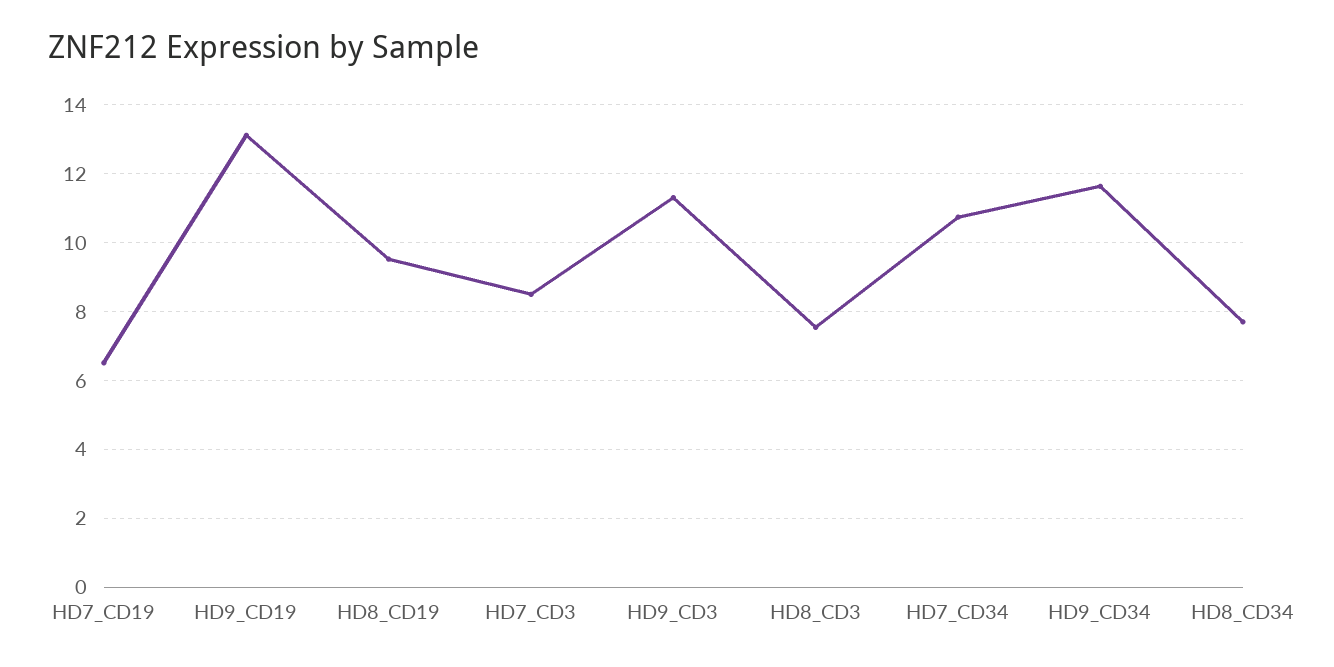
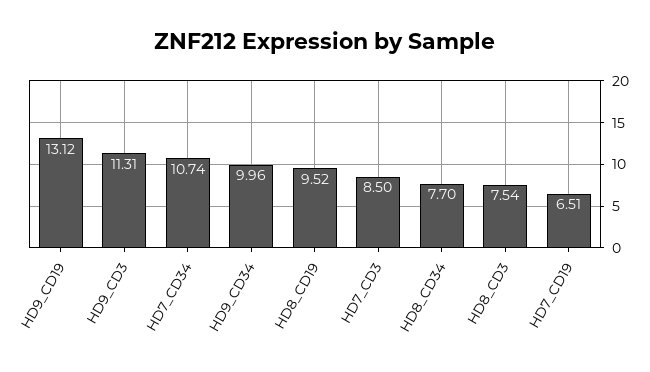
HD9_CD34: 11.6 -> 9.96

